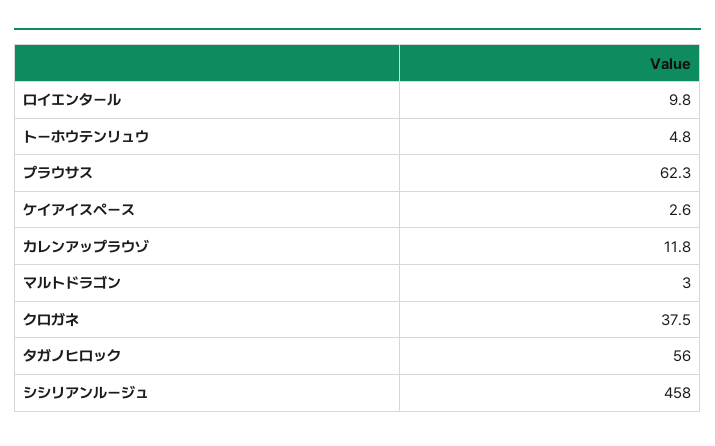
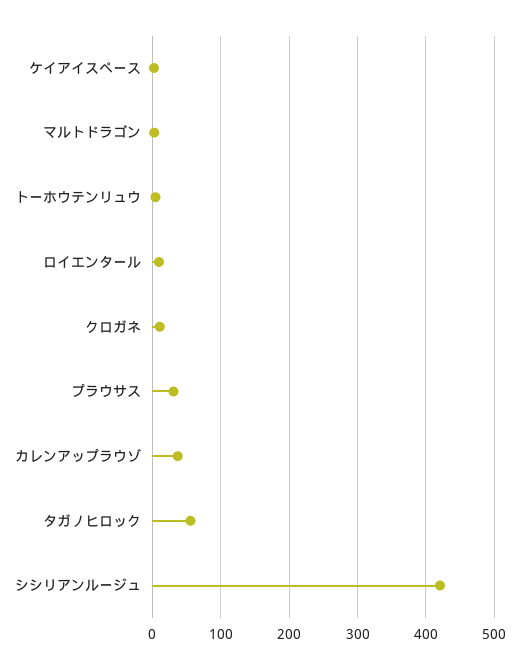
プラウサス: 62.3 -> 30
カレンアップラウゾ: 11.8 -> 40
クロガネ: 37.5 -> 10
シシリアンルージュ: 458 -> 420

